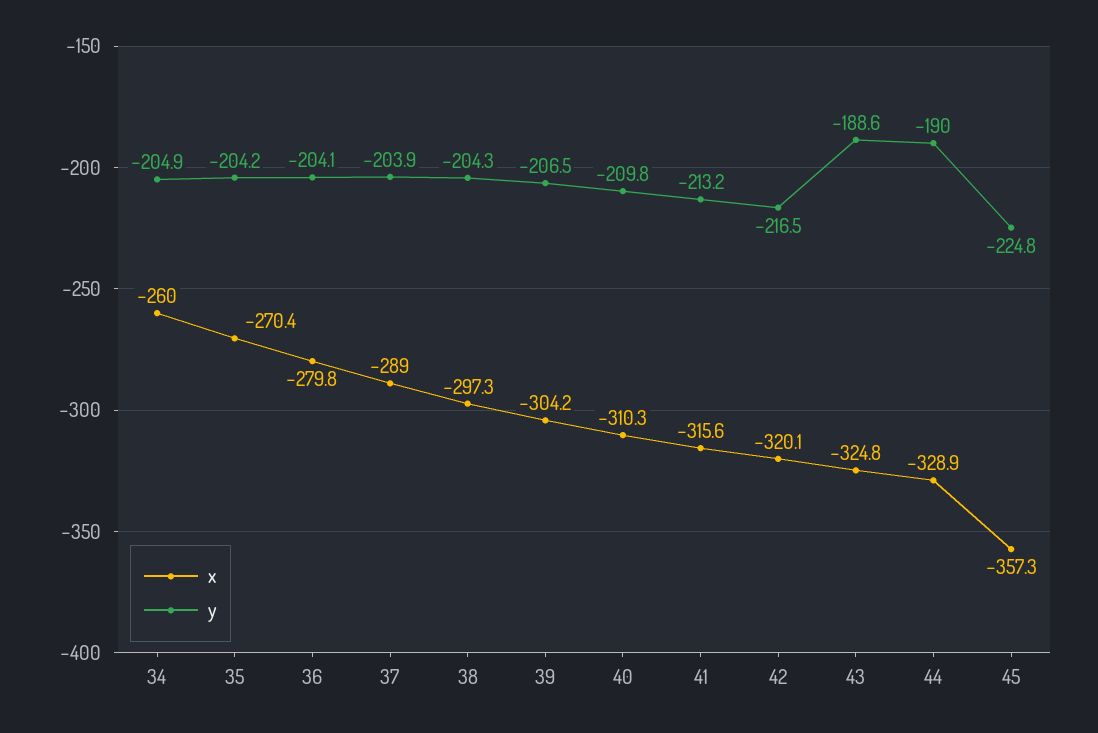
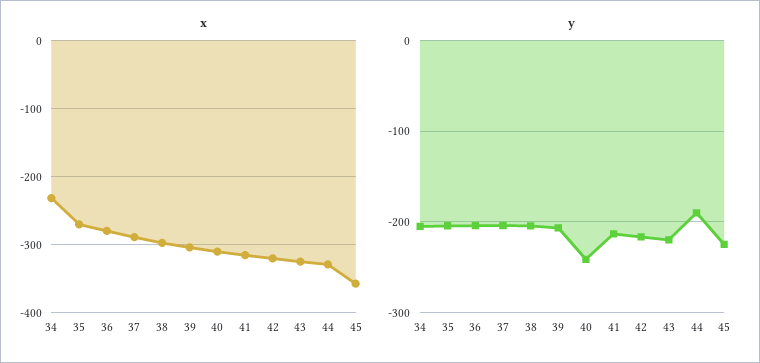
x, 34: -260 -> -230
y, 40: -209.8 -> -240
y, 43: -188.6 -> -220

